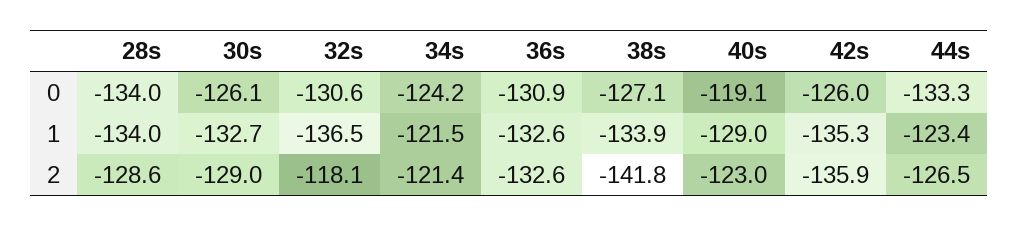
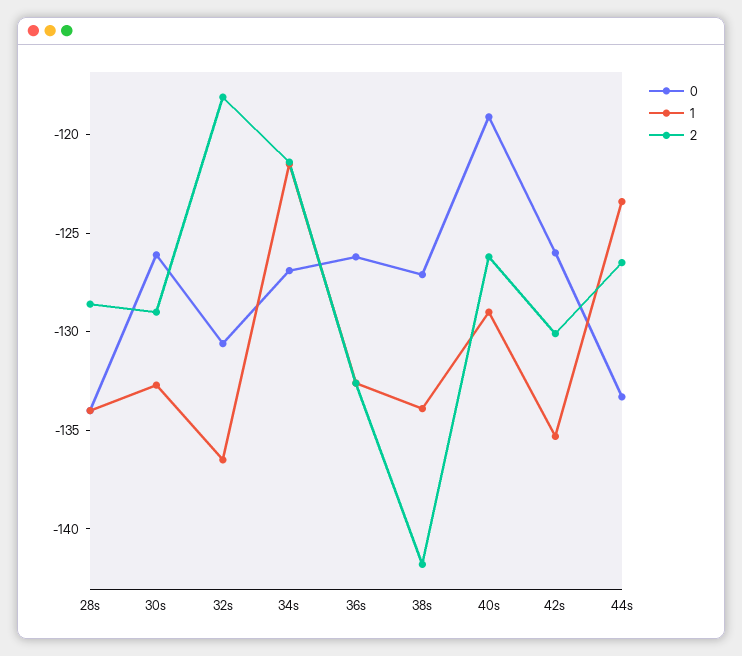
0, 34s: -124.2 -> -127
0, 36s: -130.9 -> -126
2, 40s: -123 -> -126
2, 42s: -135.9 -> -130

